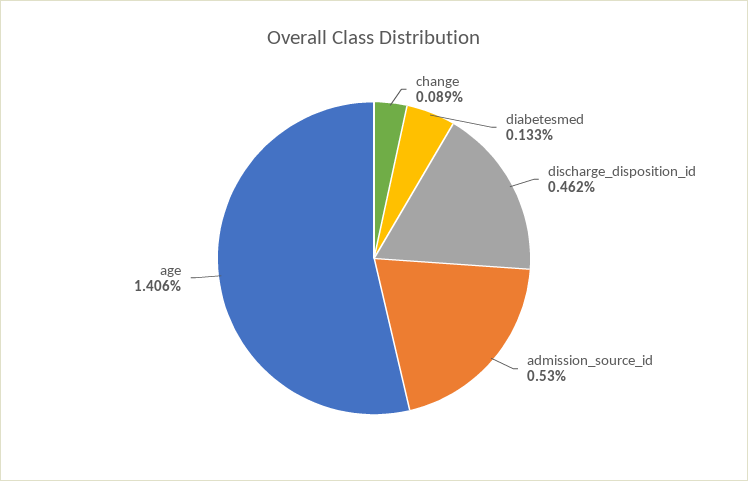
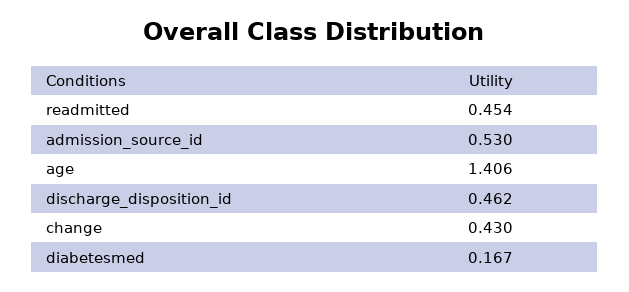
change: 0.089 -> 0.43
diabetesmed: 0.133 -> 0.167
readmitted: none -> 0.454

